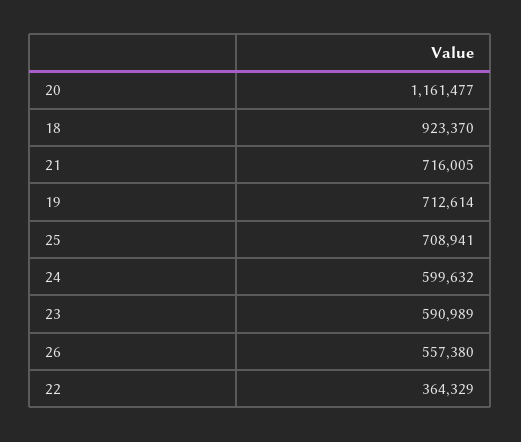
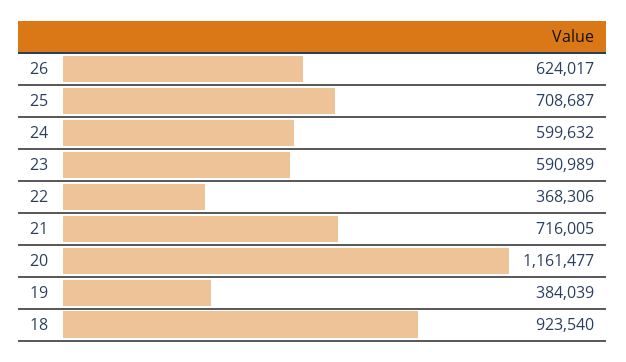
18: 923370 -> 923540
19: 712614 -> 384039
25: 708941 -> 708687
26: 557380 -> 624017
22: 364329 -> 368306

